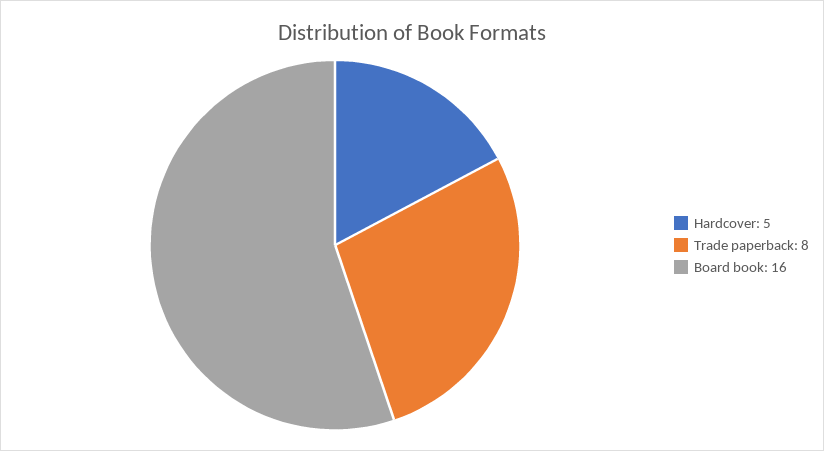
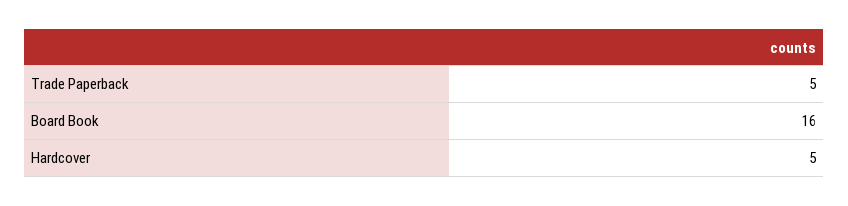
Trade paperback: 8 -> 5

